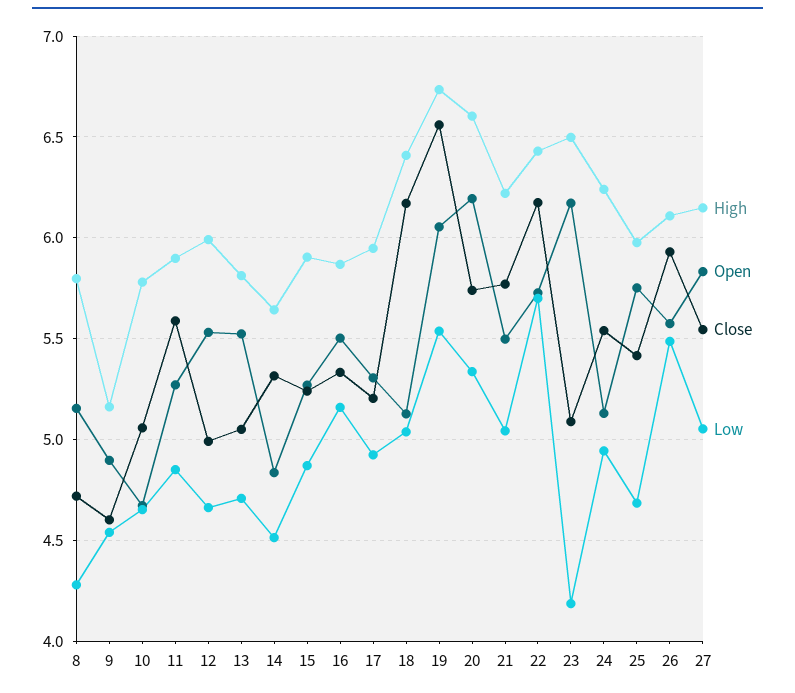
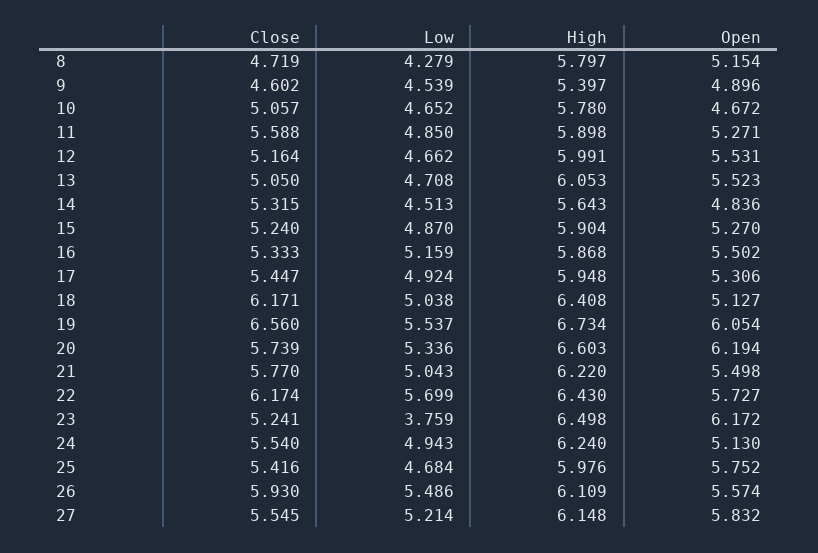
High, 9: 5.15 -> 5.397
Close, 12: 5 -> 5.164
High, 13: 5.8 -> 6.053
Close, 17: 5.2 -> 5.447
Close, 23: 5.1 -> 5.241
Low, 23: 4.2 -> 3.759
Low, 27: 5.05 -> 5.214

